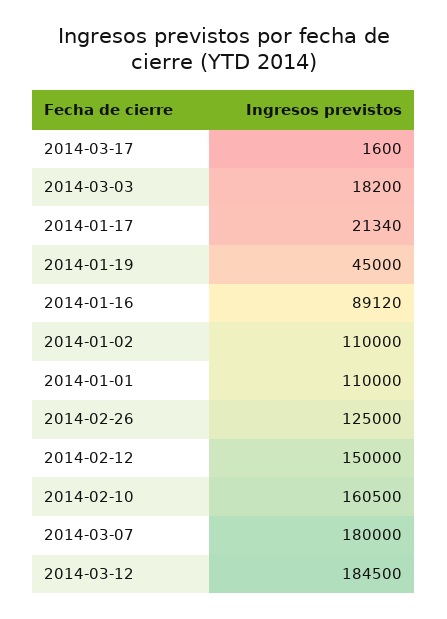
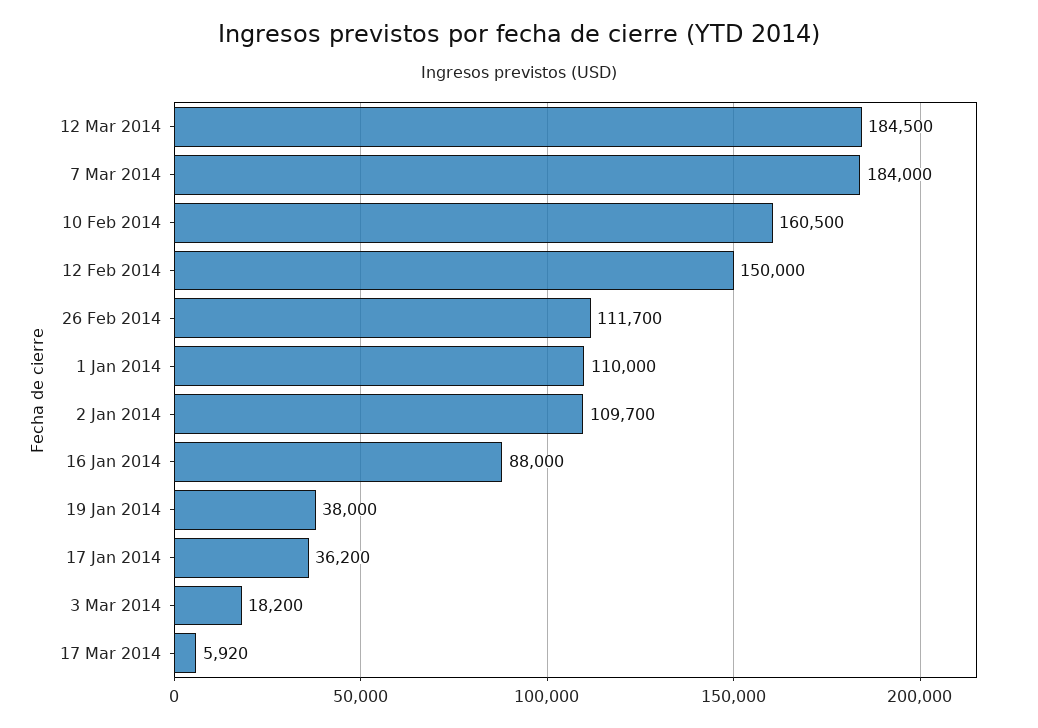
2014-03-17: 1600 -> 5920
2014-01-17: 21340 -> 36200
2014-01-19: 45000 -> 38000
2014-01-16: 89120 -> 88000
2014-01-02: 110000 -> 109700
2014-02-26: 125000 -> 111700
2014-03-07: 180000 -> 184000

